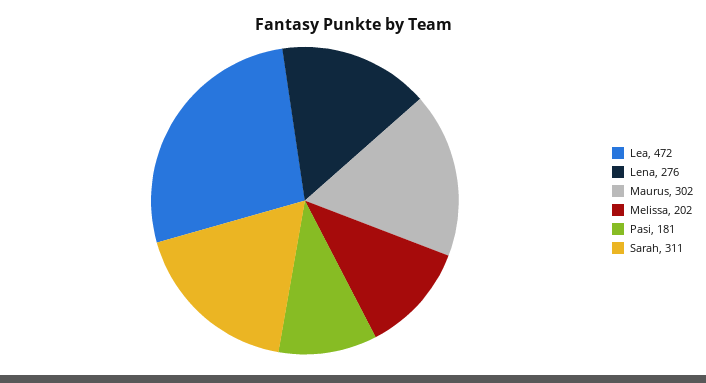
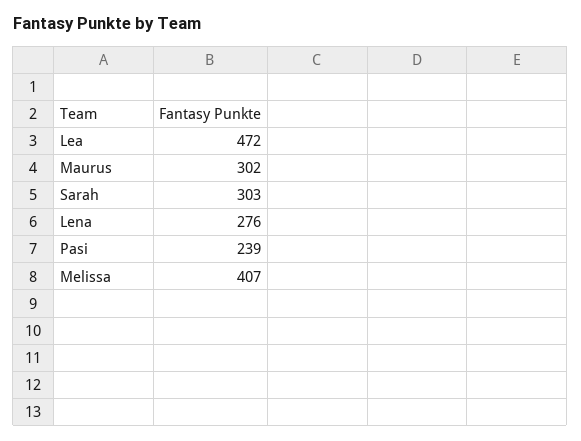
Melissa: 202 -> 407
Pasi: 181 -> 239
Sarah: 311 -> 303

